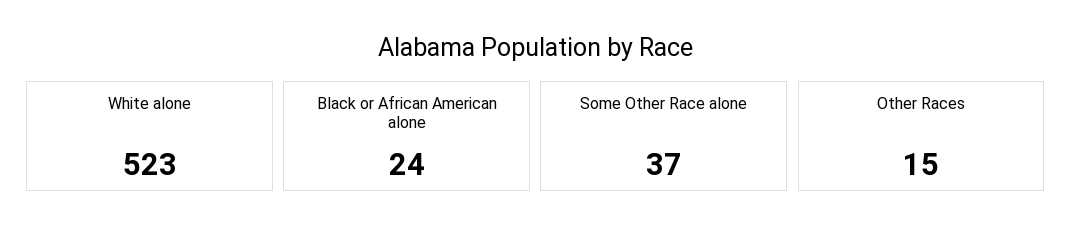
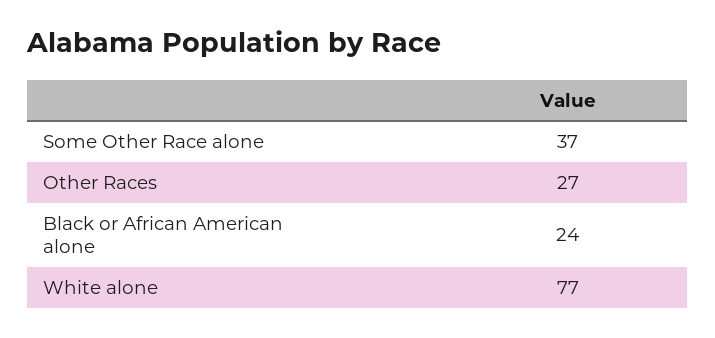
White alone: 523 -> 77
Other Races: 15 -> 27

